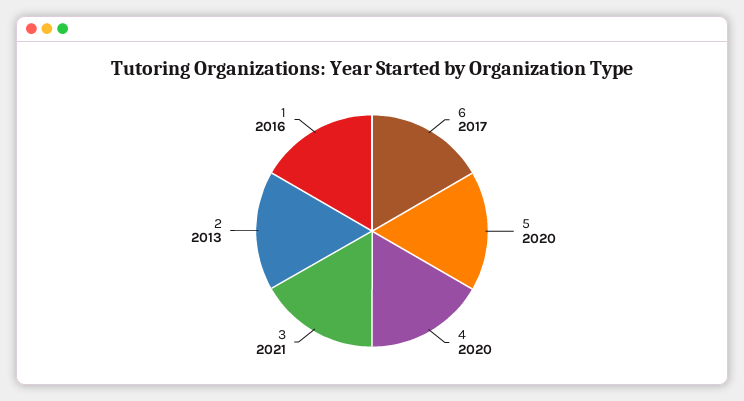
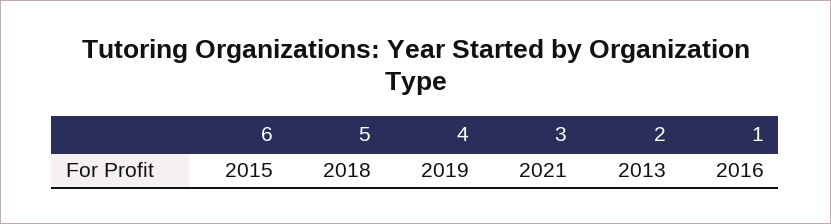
6: 2017 -> 2015
5: 2020 -> 2018
4: 2020 -> 2019

